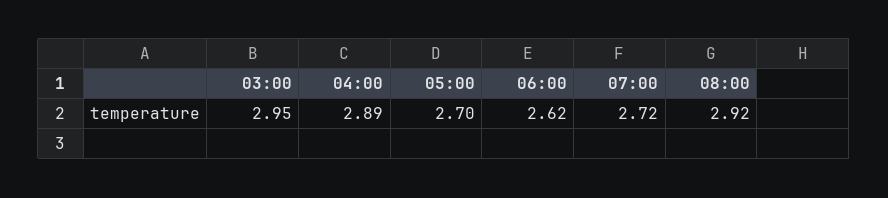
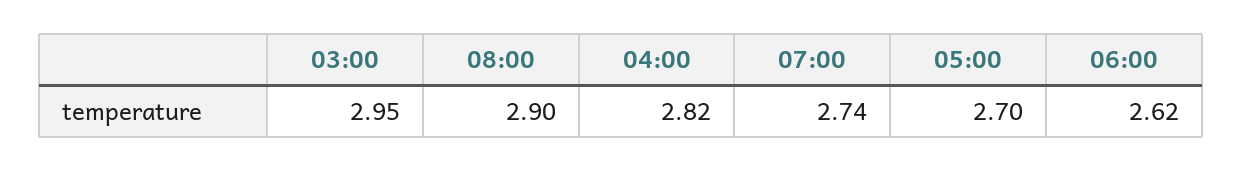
04:00: 2.89 -> 2.82
07:00: 2.72 -> 2.74
08:00: 2.92 -> 2.9

